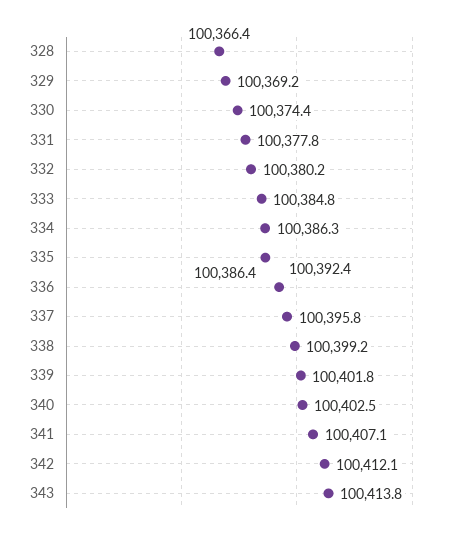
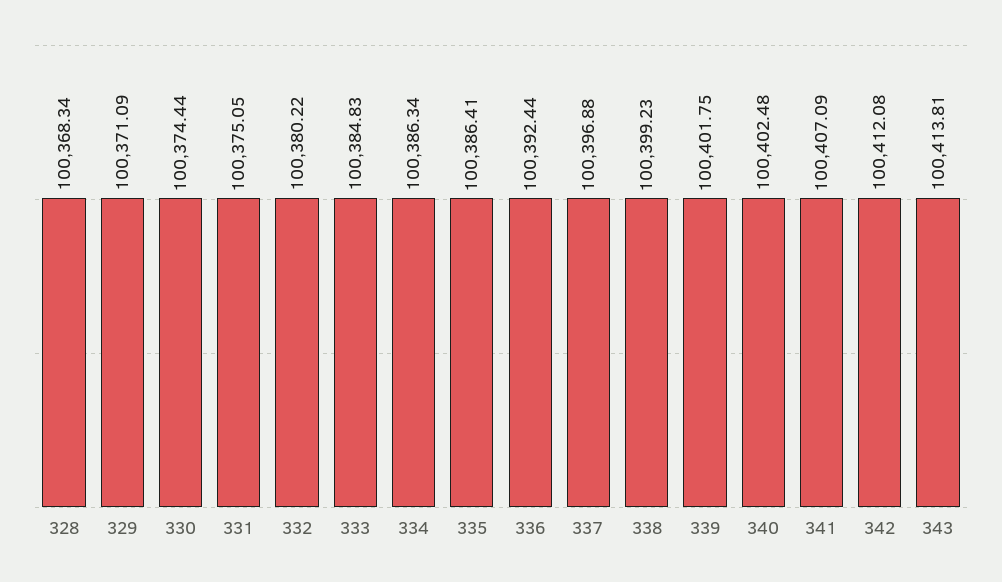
328: 100366.4 -> 100368.34
329: 100369.2 -> 100371.09
331: 100377.8 -> 100375.05
337: 100395.8 -> 100396.88

